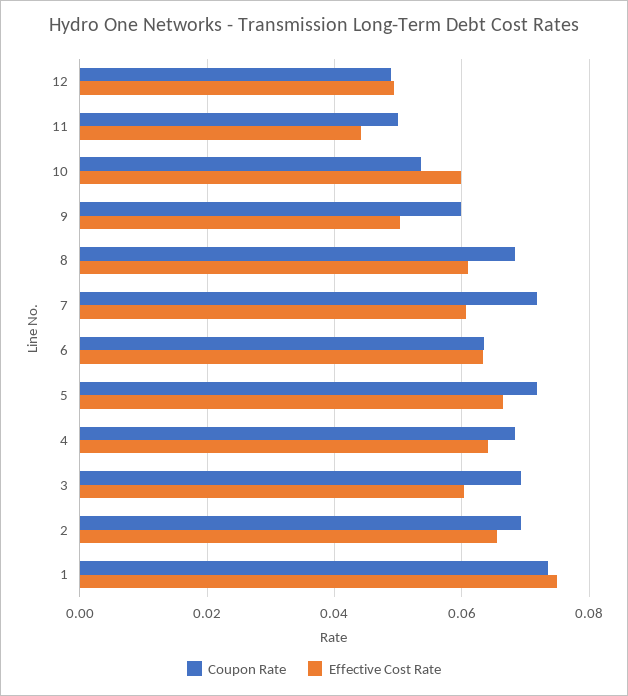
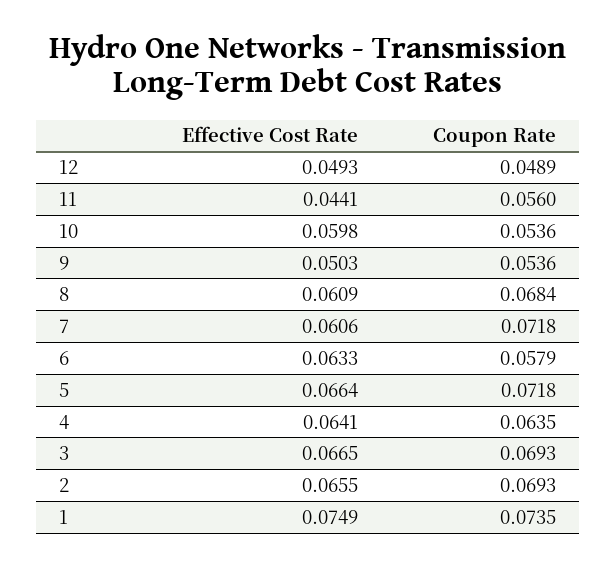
Coupon Rate, 11: 0.05 -> 0.056
Coupon Rate, 9: 0.06 -> 0.0536
Coupon Rate, 6: 0.064 -> 0.0579
Coupon Rate, 4: 0.068 -> 0.0635
Effective Cost Rate, 3: 0.06 -> 0.0665

